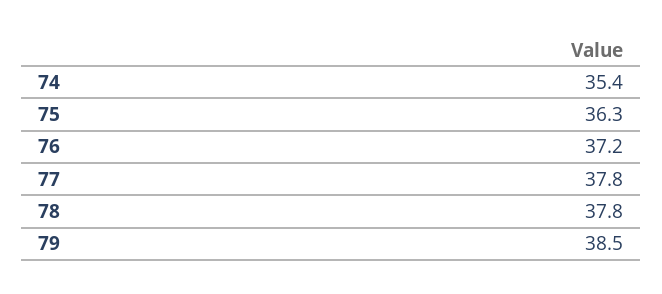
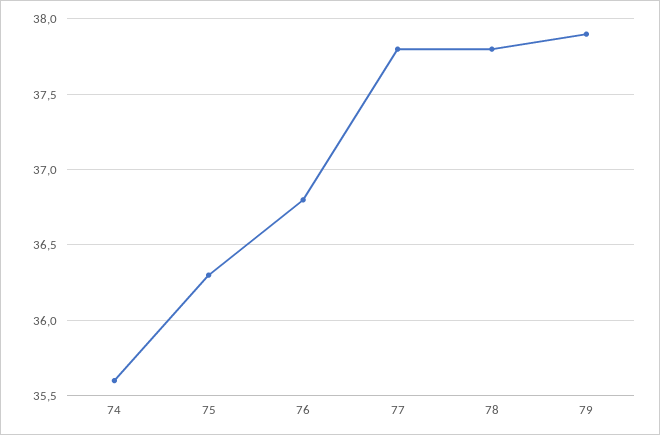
74: 35.4 -> 35.6
76: 37.2 -> 36.8
79: 38.5 -> 37.9

